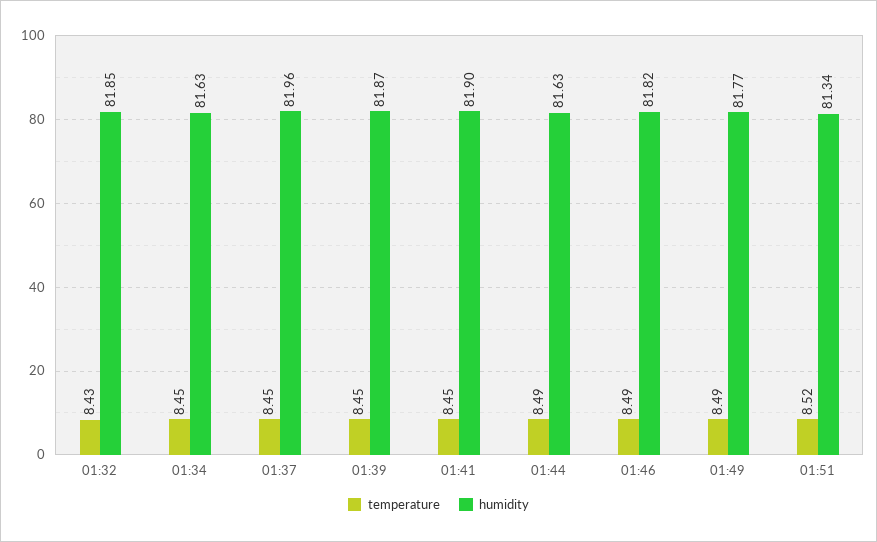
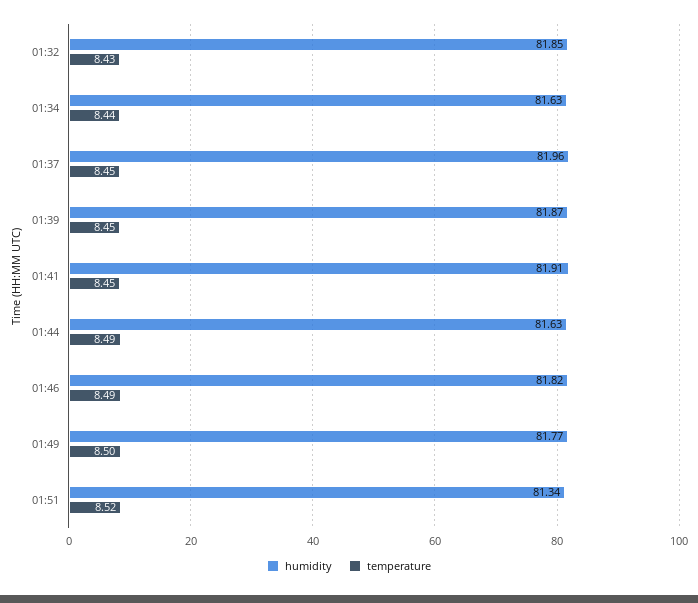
temperature, 01:34: 8.45 -> 8.44
humidity, 01:41: 81.9 -> 81.91
temperature, 01:49: 8.49 -> 8.5

